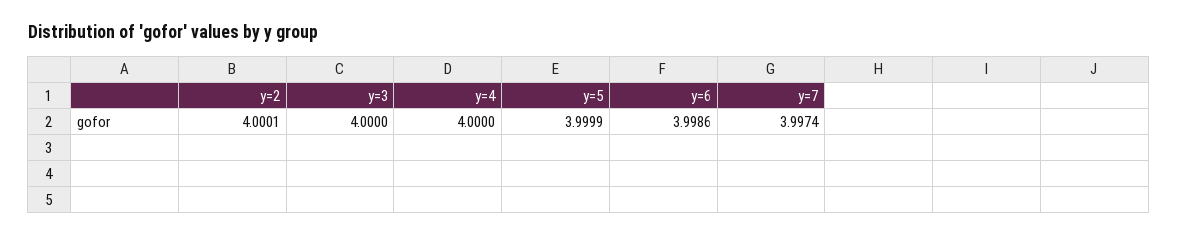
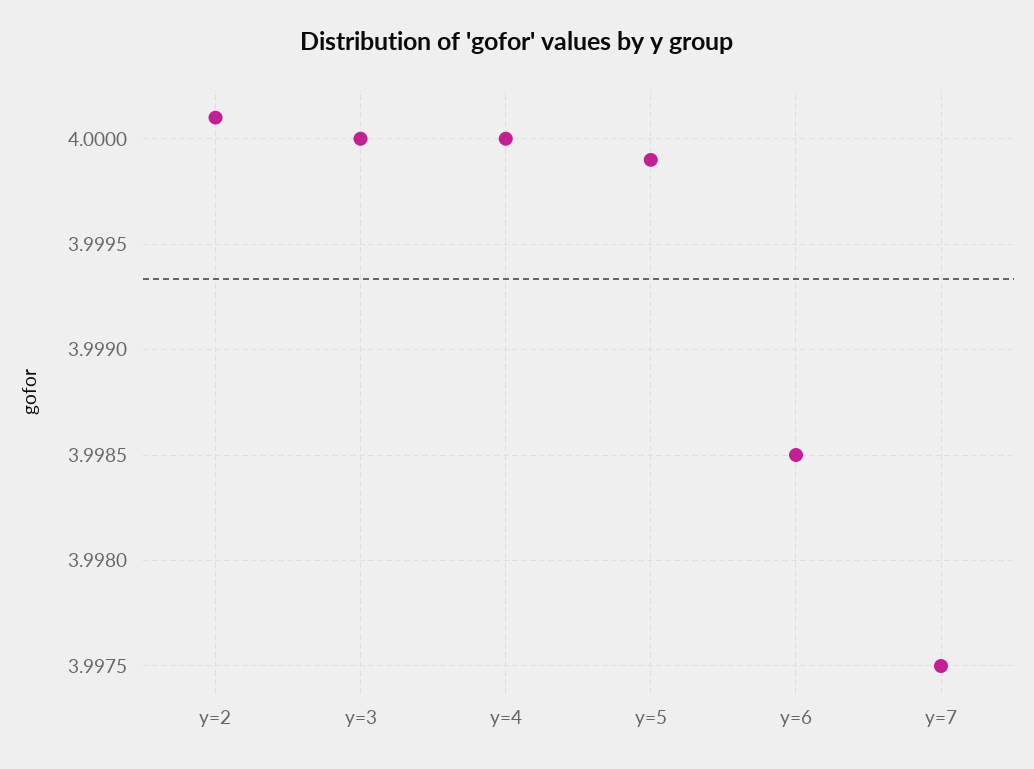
y=6: 3.9986 -> 3.9985
y=7: 3.9974 -> 3.9975

